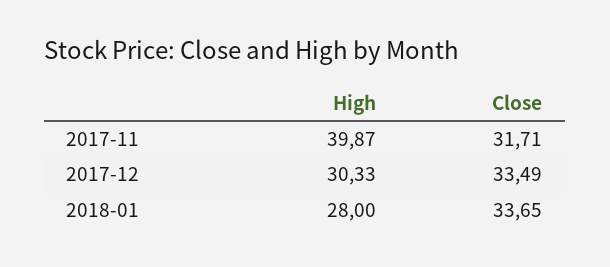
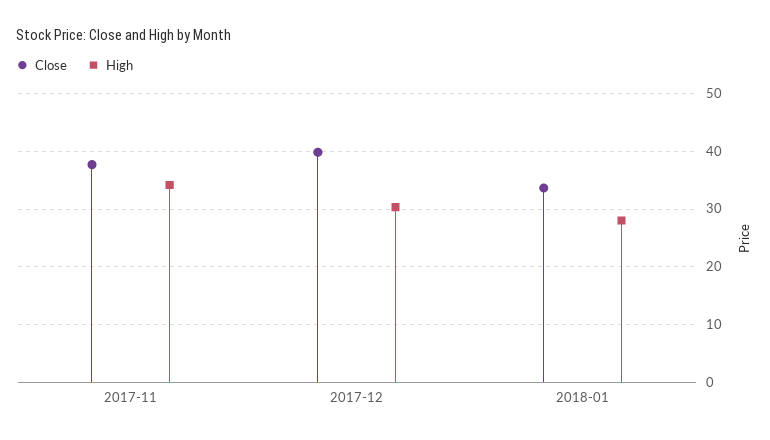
High, 2017-11: 39.87 -> 34
Close, 2017-11: 31.71 -> 38
Close, 2017-12: 33.49 -> 40

